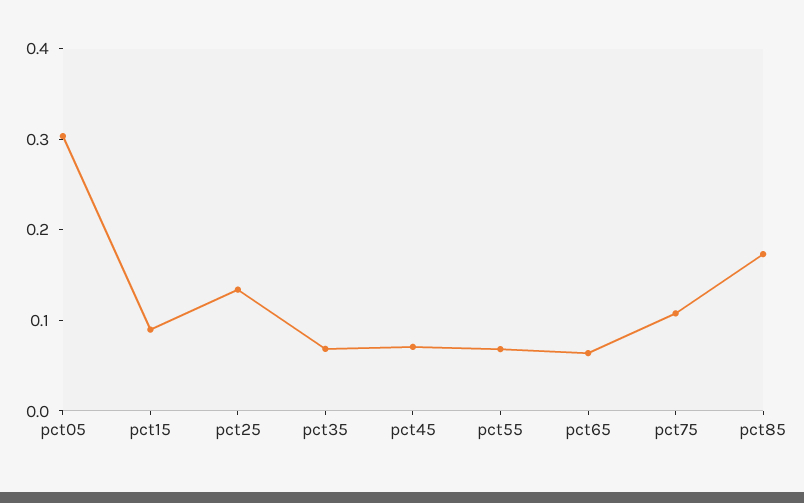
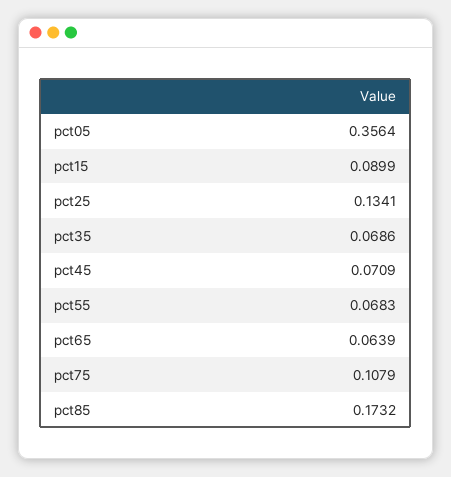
pct05: 0.3 -> 0.3564

